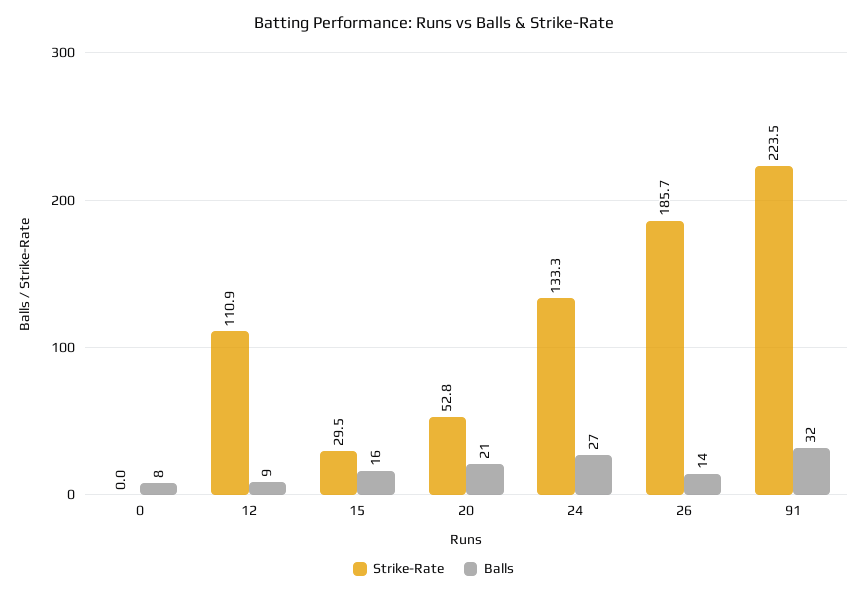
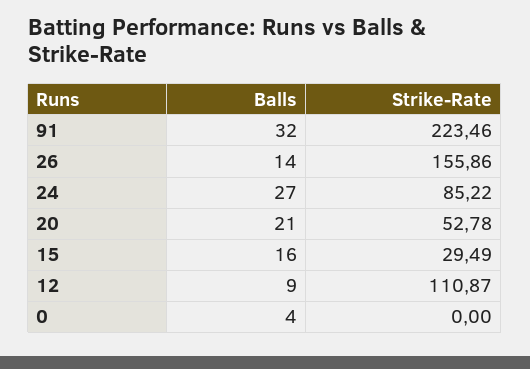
Balls, 0: 8 -> 4
Strike-Rate, 24: 133.3 -> 85.22
Strike-Rate, 26: 185.7 -> 155.86

